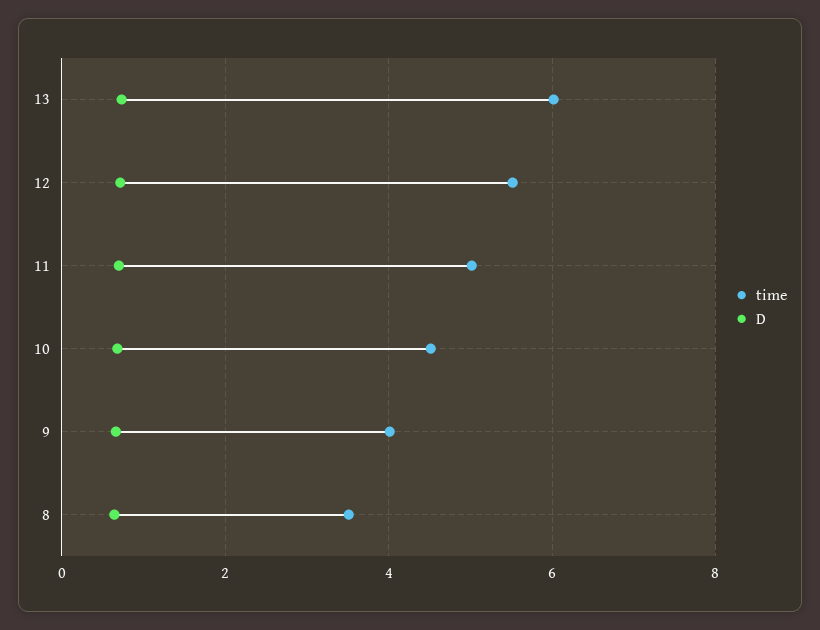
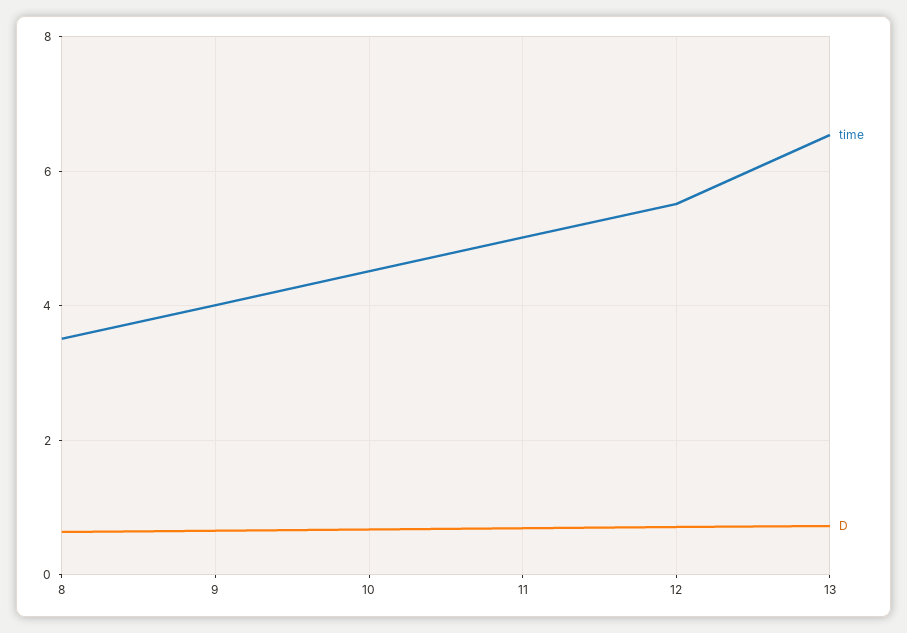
time, 13: 6 -> 6.6

